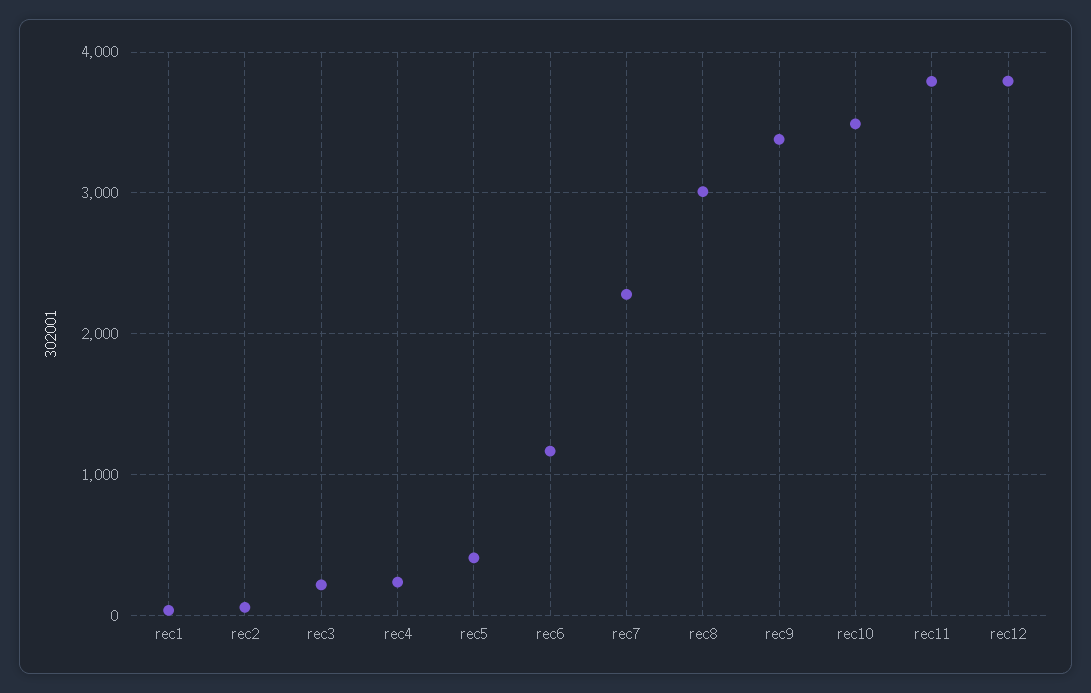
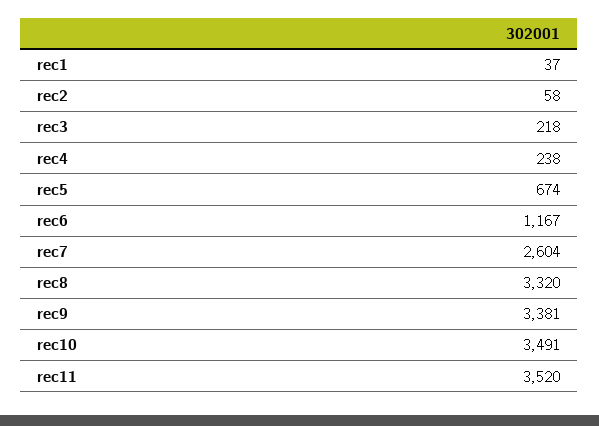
rec5: 400 -> 674
rec7: 2300 -> 2604
rec8: 3000 -> 3320
rec11: 3800 -> 3520
rec12: 3800 -> none

